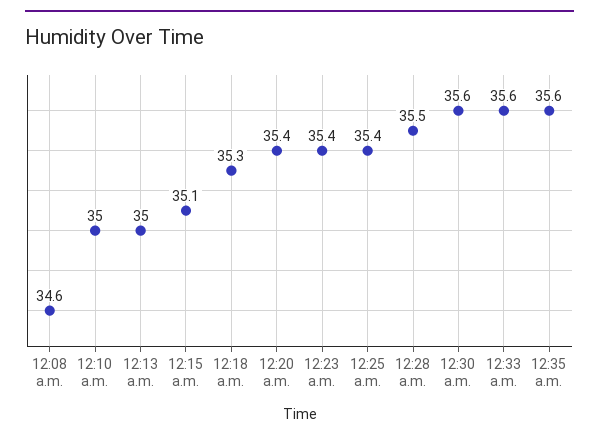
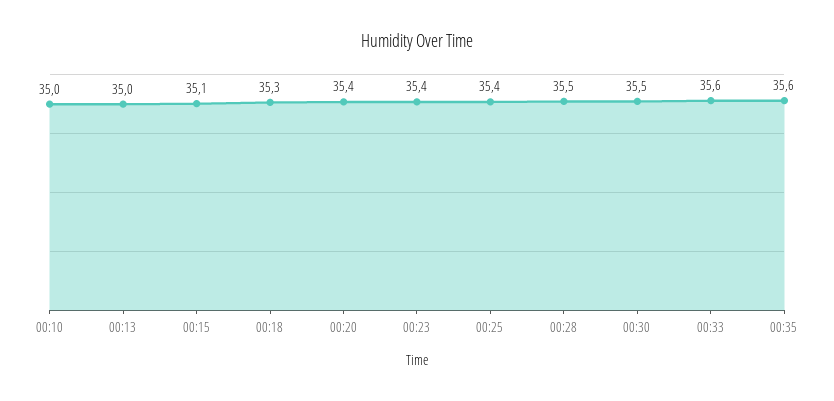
12:08 a.m.: 34.6 -> none
12:30 a.m.: 35.6 -> 35.5

